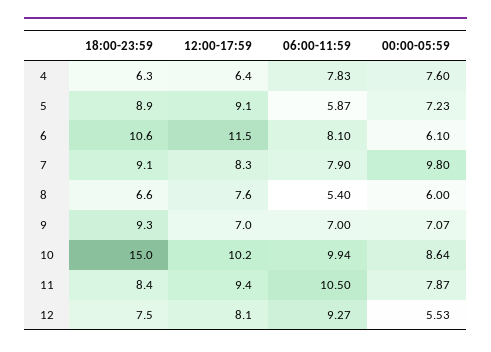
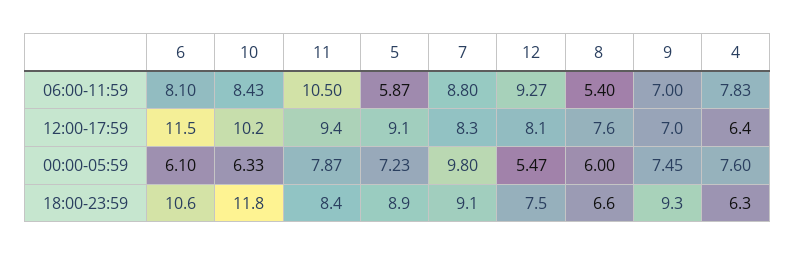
06:00-11:59, 7: 7.9 -> 8.8
00:00-05:59, 9: 7.07 -> 7.45
18:00-23:59, 10: 15 -> 11.8
06:00-11:59, 10: 9.94 -> 8.43
00:00-05:59, 10: 8.64 -> 6.33
00:00-05:59, 12: 5.53 -> 5.47

